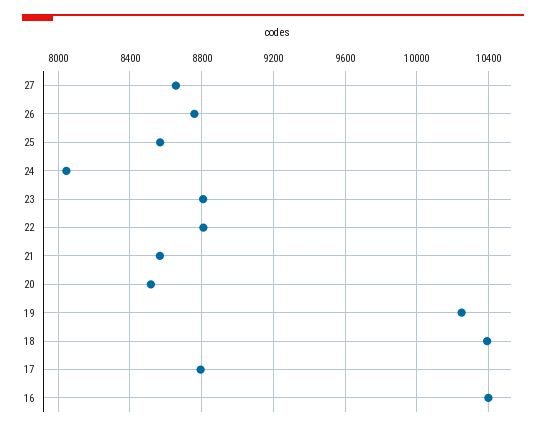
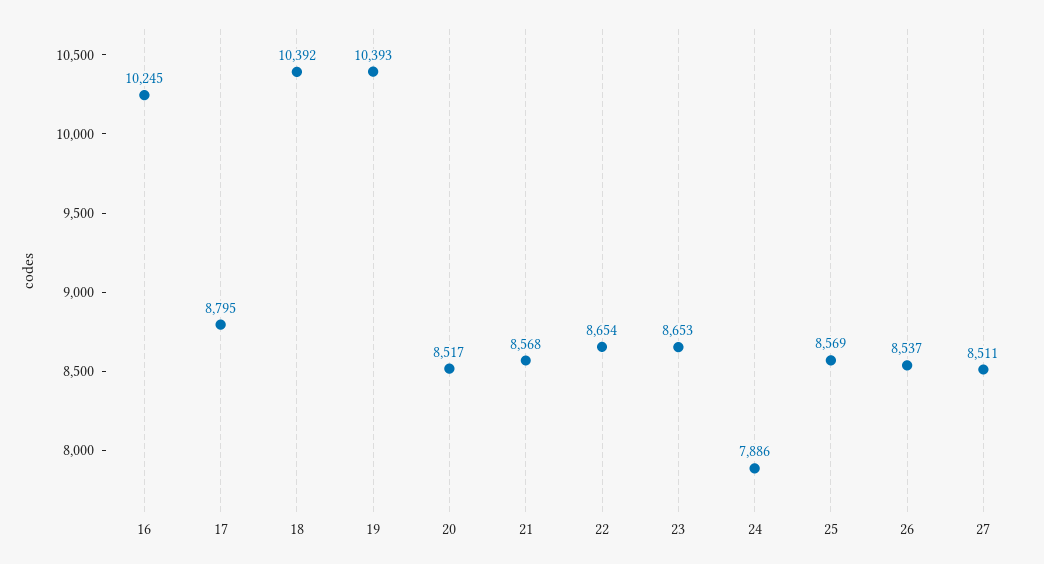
27: 8650 -> 8511
26: 8750 -> 8537
24: 8050 -> 7886
23: 8800 -> 8653
22: 8800 -> 8654
19: 10250 -> 10393
16: 10400 -> 10245

